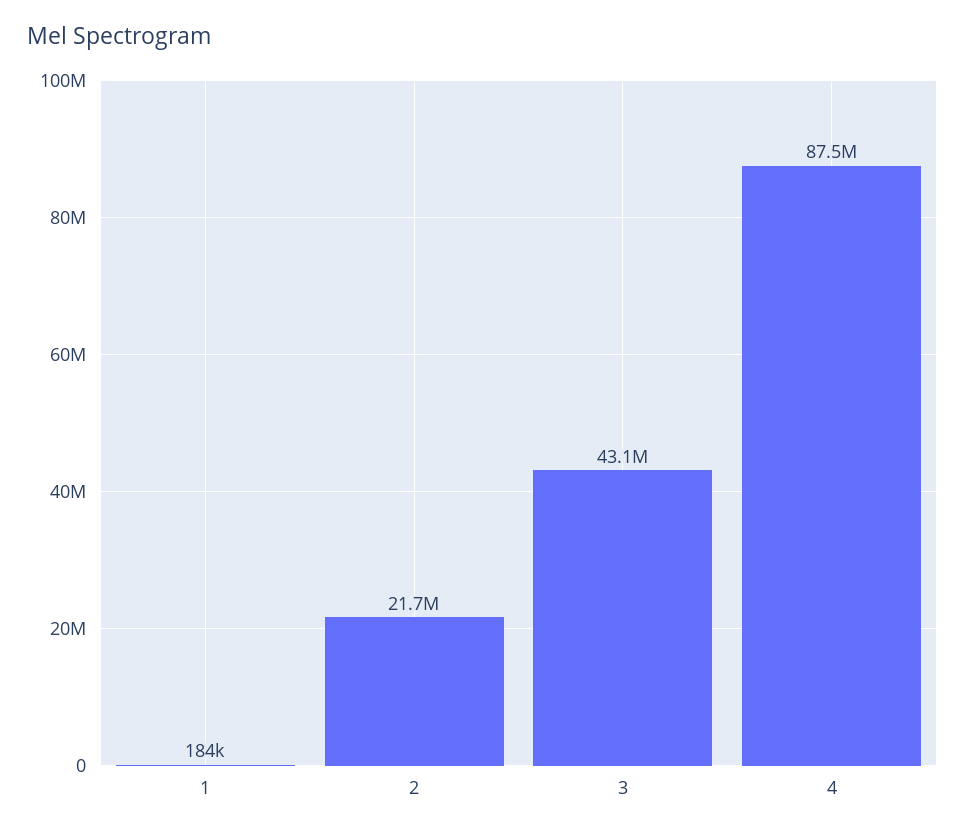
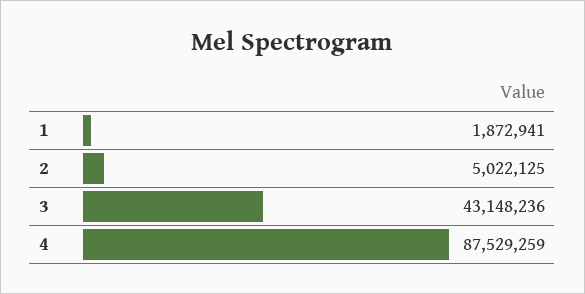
1: 184000 -> 1872941
2: 21700000 -> 5022125

